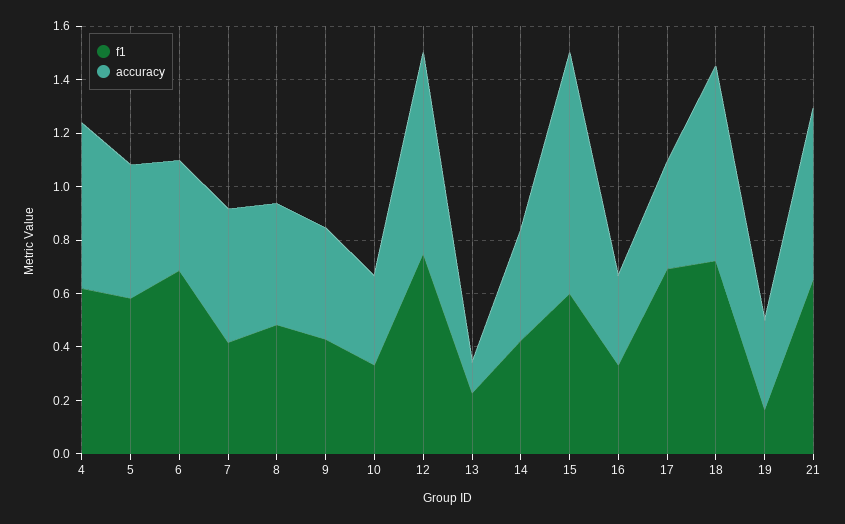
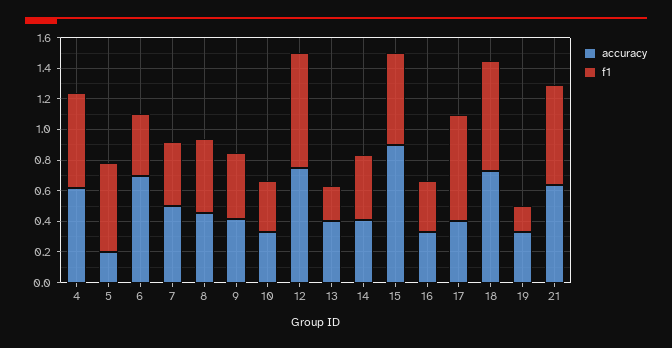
accuracy, 5: 0.5 -> 0.2
f1, 6: 0.7 -> 0.4
accuracy, 6: 0.4 -> 0.7
accuracy, 13: 0.1 -> 0.4

